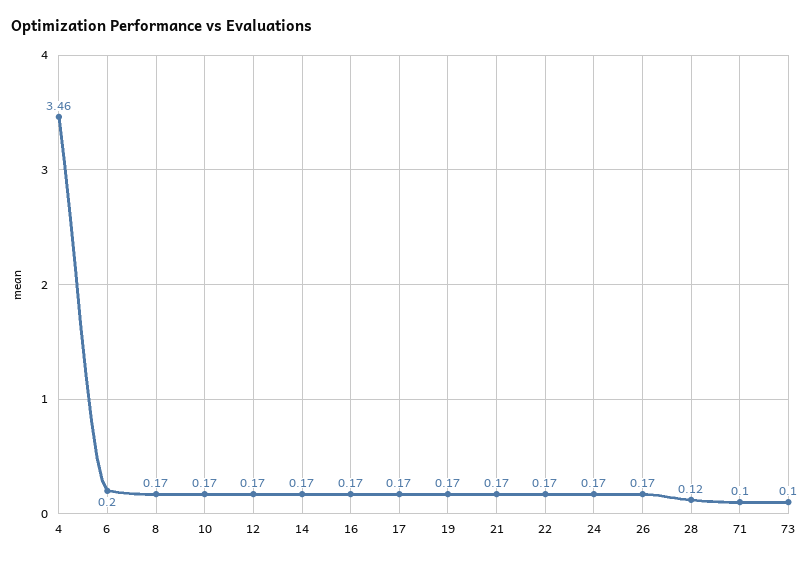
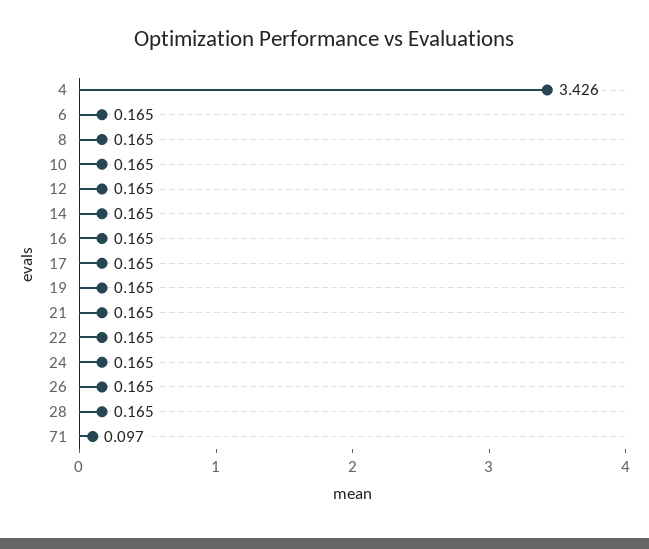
4: 3.46 -> 3.426
6: 0.2 -> 0.165
28: 0.12 -> 0.165
73: 0.1 -> none

